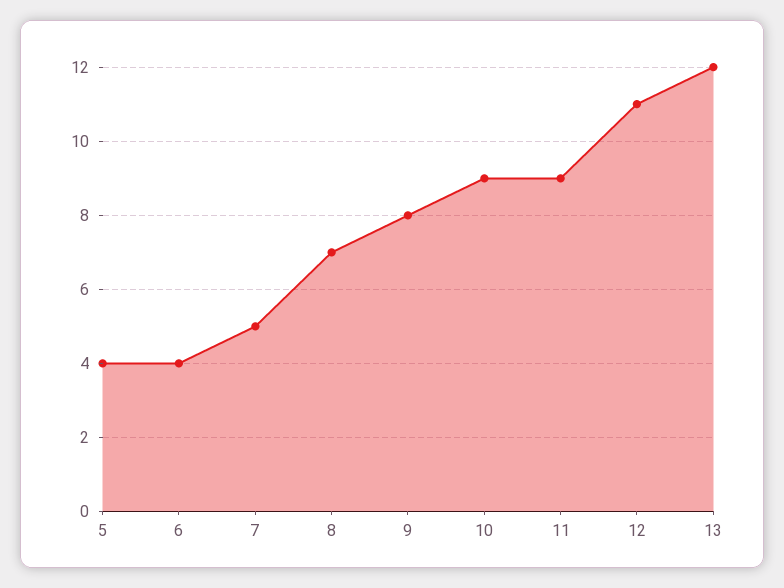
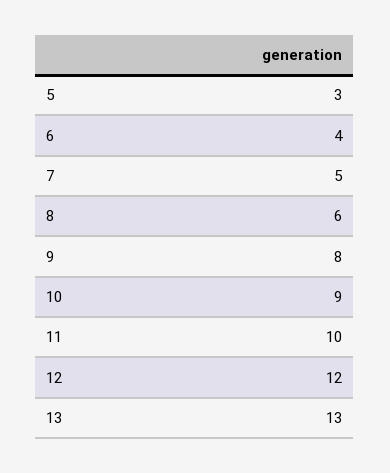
5: 4 -> 3
8: 7 -> 6
11: 9 -> 10
12: 11 -> 12
13: 12 -> 13

